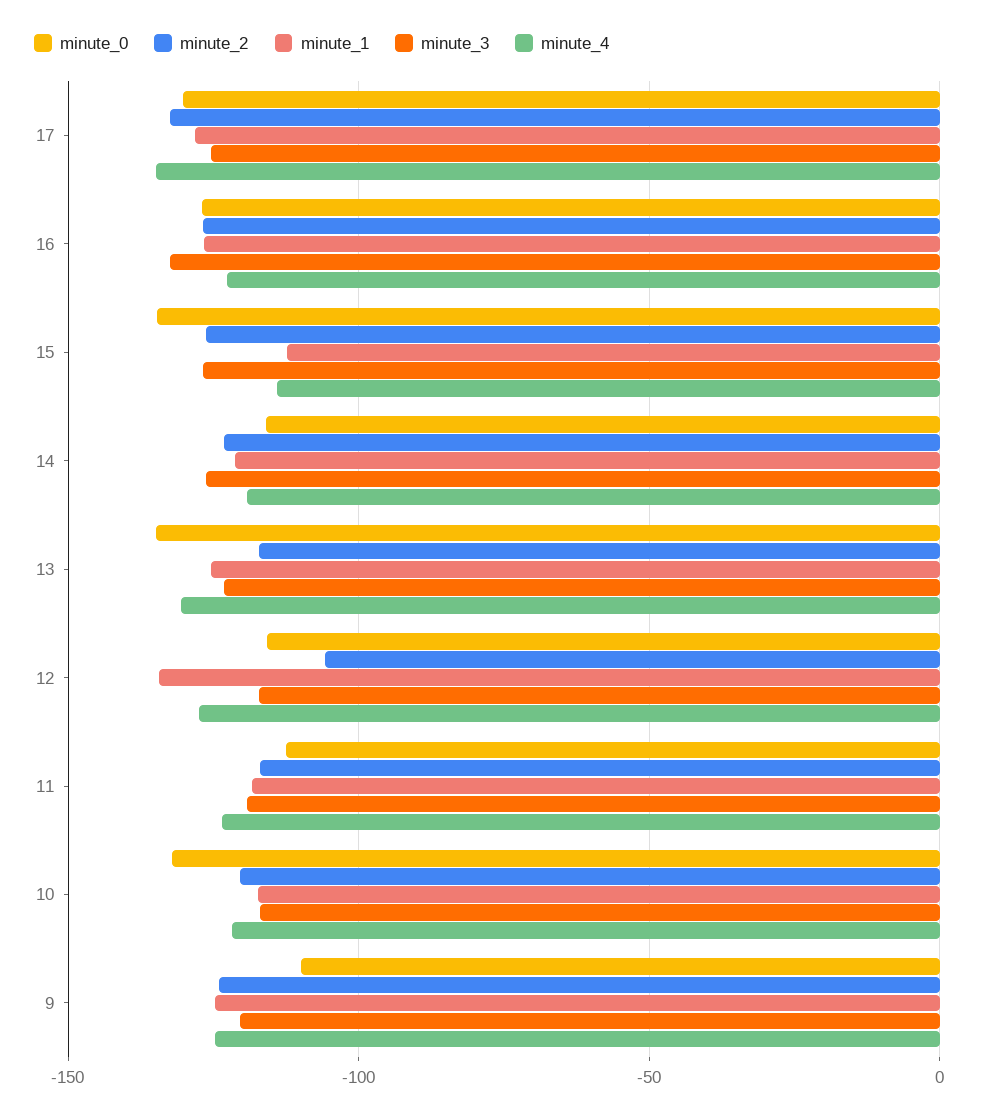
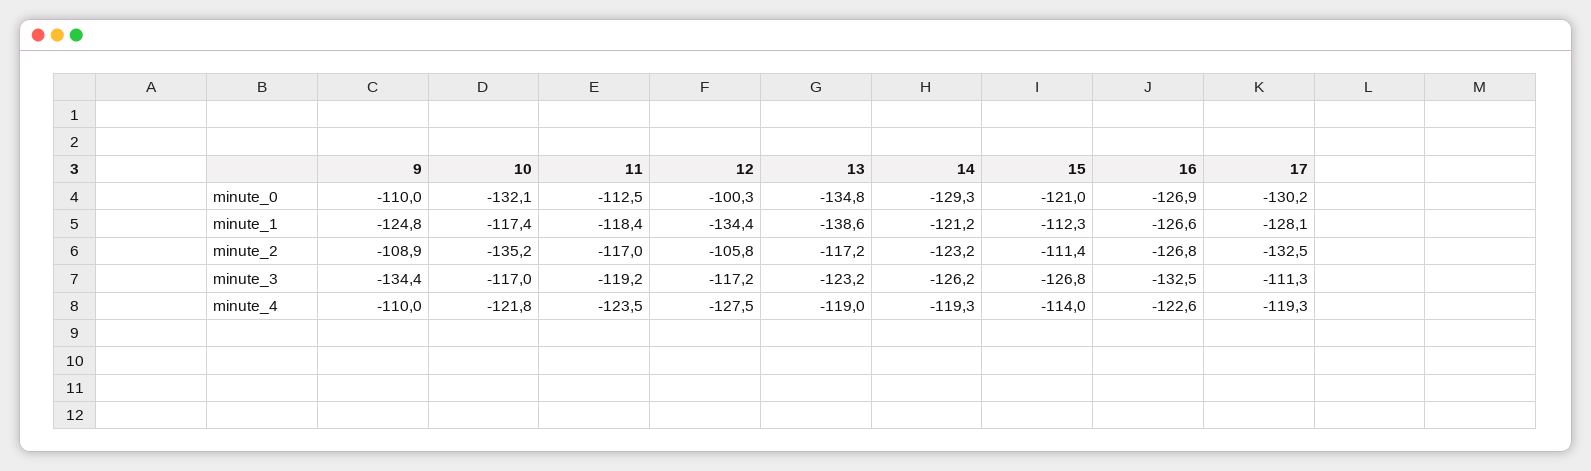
minute_3, 17: -125 -> -111.3
minute_4, 17: -135 -> -119.3
minute_0, 15: -135 -> -121
minute_2, 15: -125 -> -111.4
minute_0, 14: -115 -> -129.3
minute_1, 13: -125 -> -138.6
minute_4, 13: -130 -> -119
minute_0, 12: -115 -> -100.3
minute_2, 10: -120 -> -135.2
minute_2, 9: -125 -> -108.9
minute_3, 9: -120 -> -134.4
minute_4, 9: -125 -> -110

